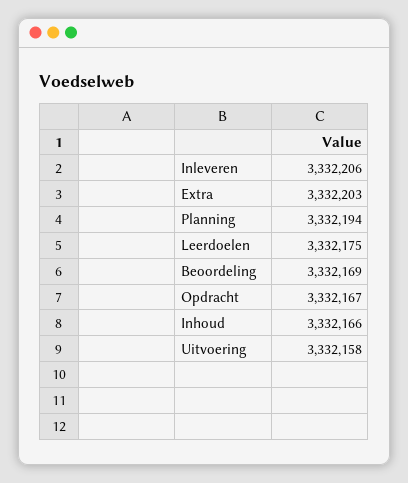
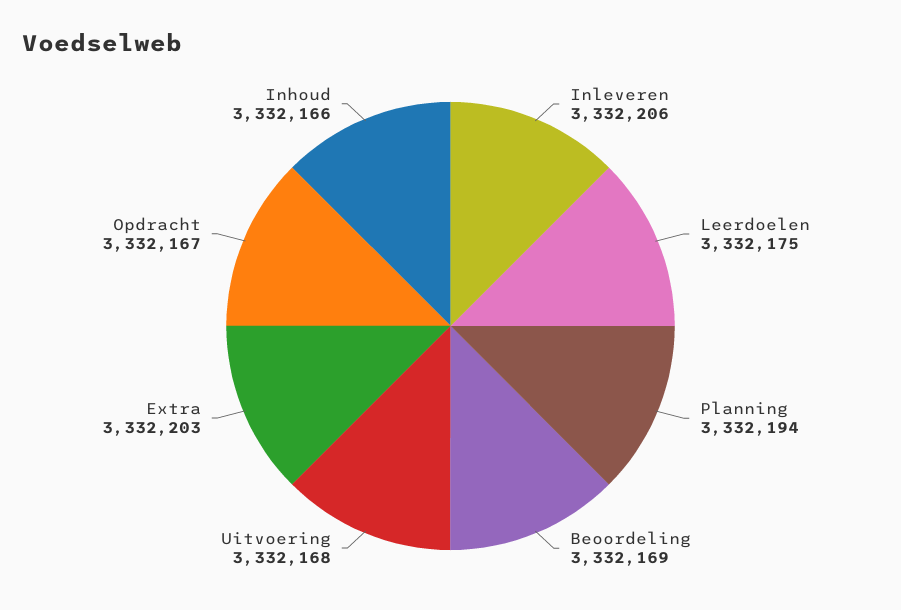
Uitvoering: 3332158 -> 3332168

